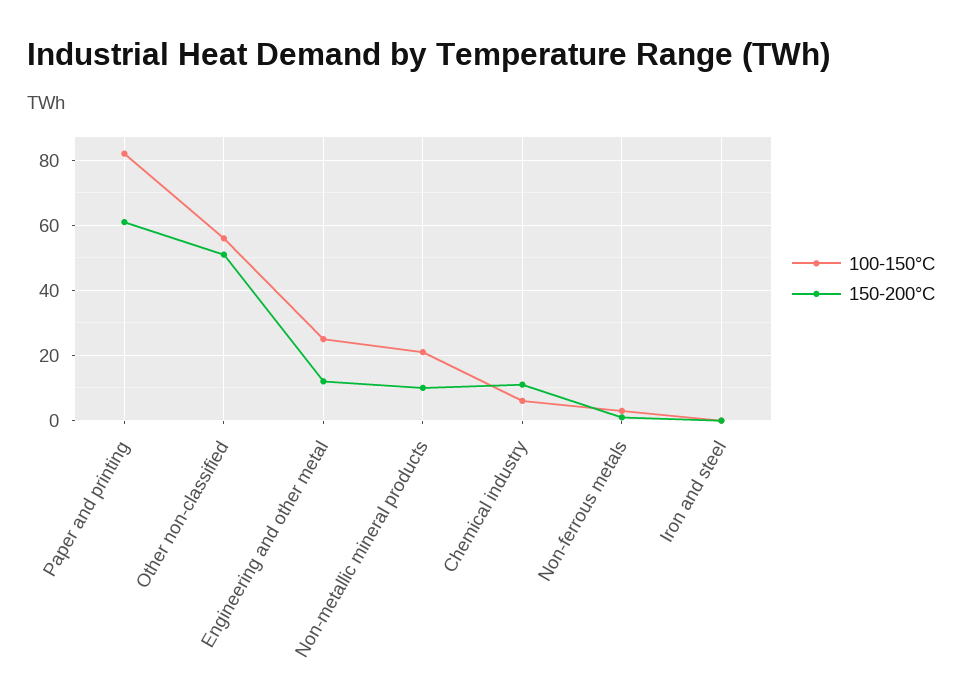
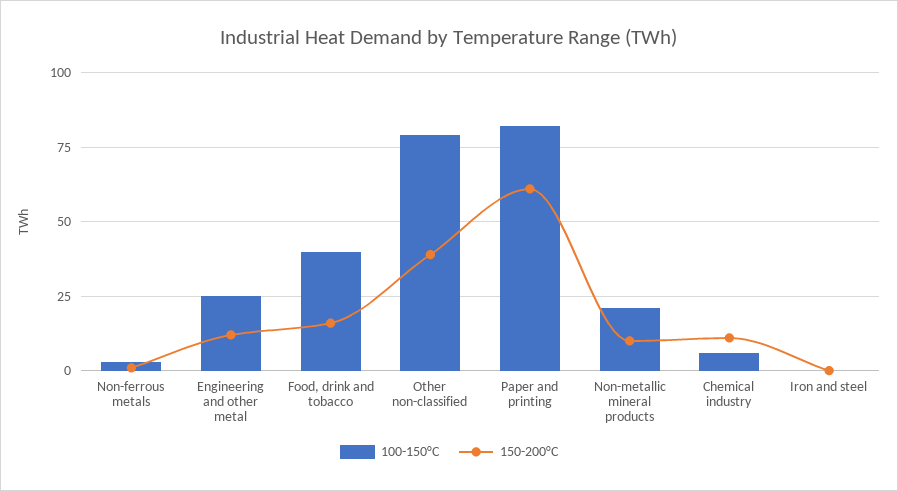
100-150°C, Other non-classified: 55 -> 80
150-200°C, Other non-classified: 50 -> 40
100-150°C, Food, drink and tobacco: none -> 40
150-200°C, Food, drink and tobacco: none -> 15

